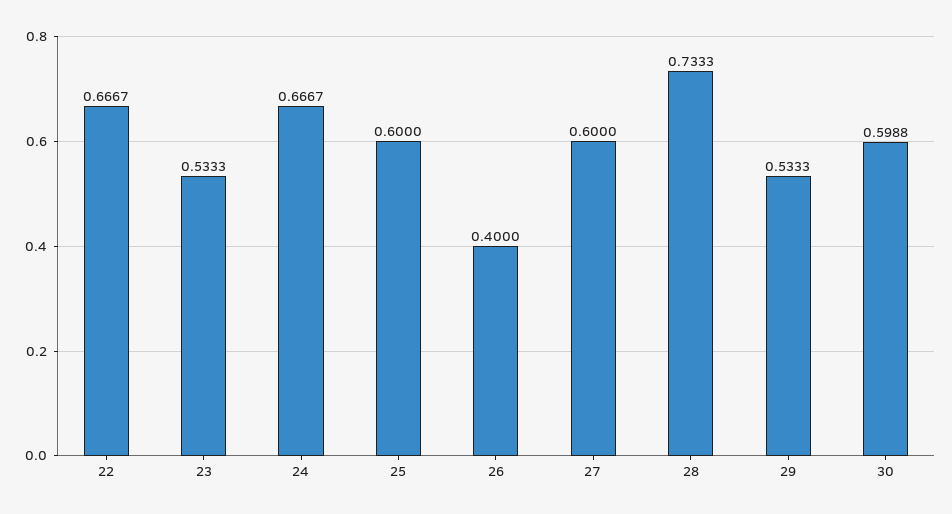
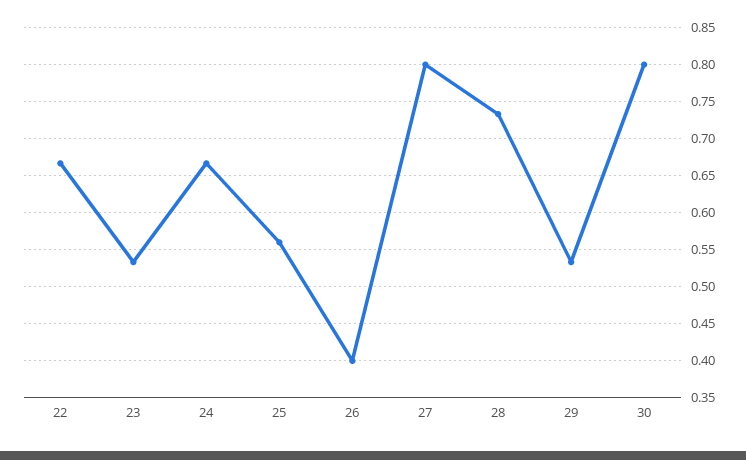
25: 0.6 -> 0.56
27: 0.6 -> 0.8
30: 0.5988 -> 0.8

